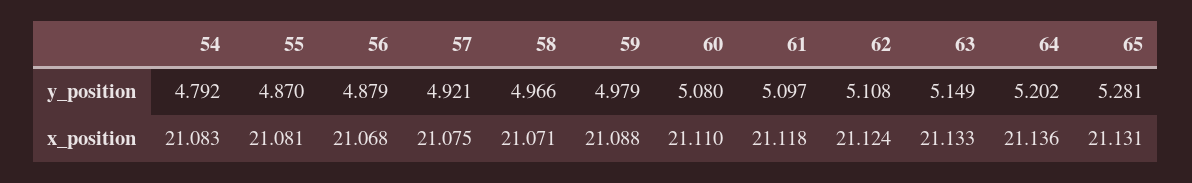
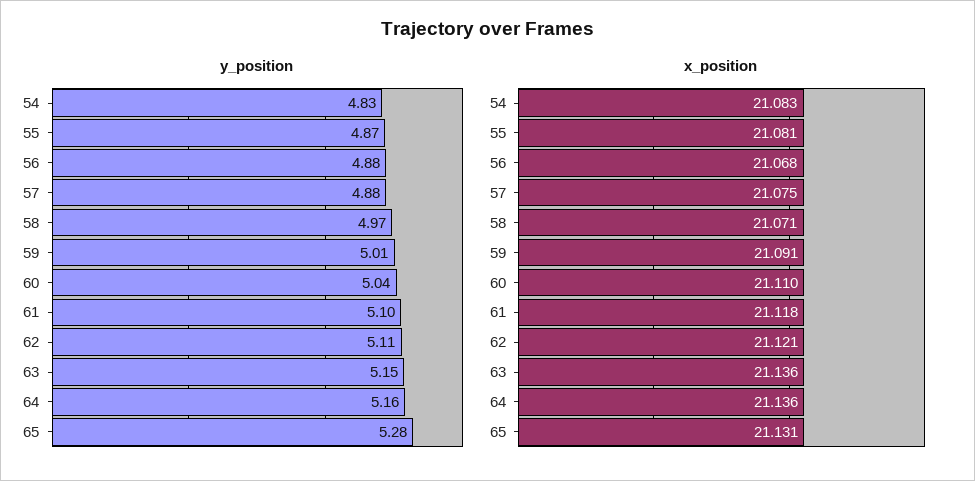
y_position, 54: 4.792 -> 4.83
y_position, 57: 4.921 -> 4.88
y_position, 59: 4.979 -> 5.01
y_position, 60: 5.08 -> 5.04
y_position, 64: 5.202 -> 5.16
x_position, 59: 21.088 -> 21.091
x_position, 62: 21.124 -> 21.121
x_position, 63: 21.133 -> 21.136

